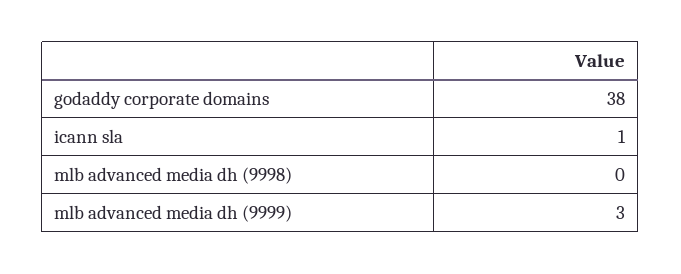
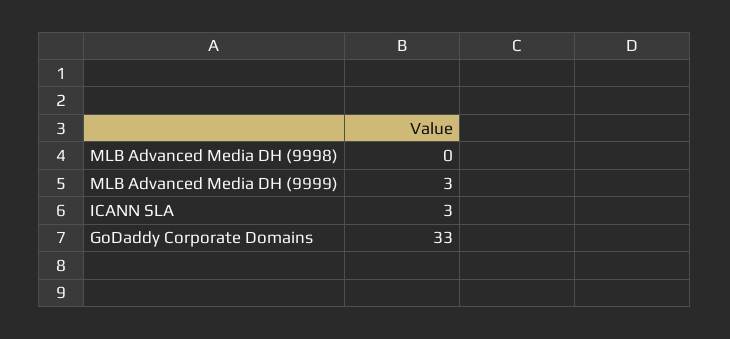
godaddy corporate domains: 38 -> 33
icann sla: 1 -> 3

